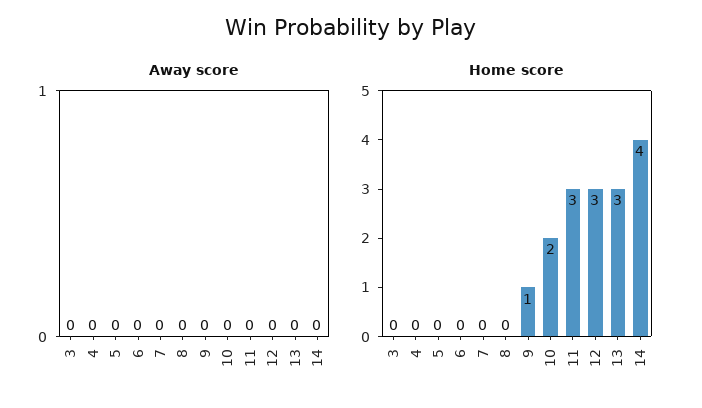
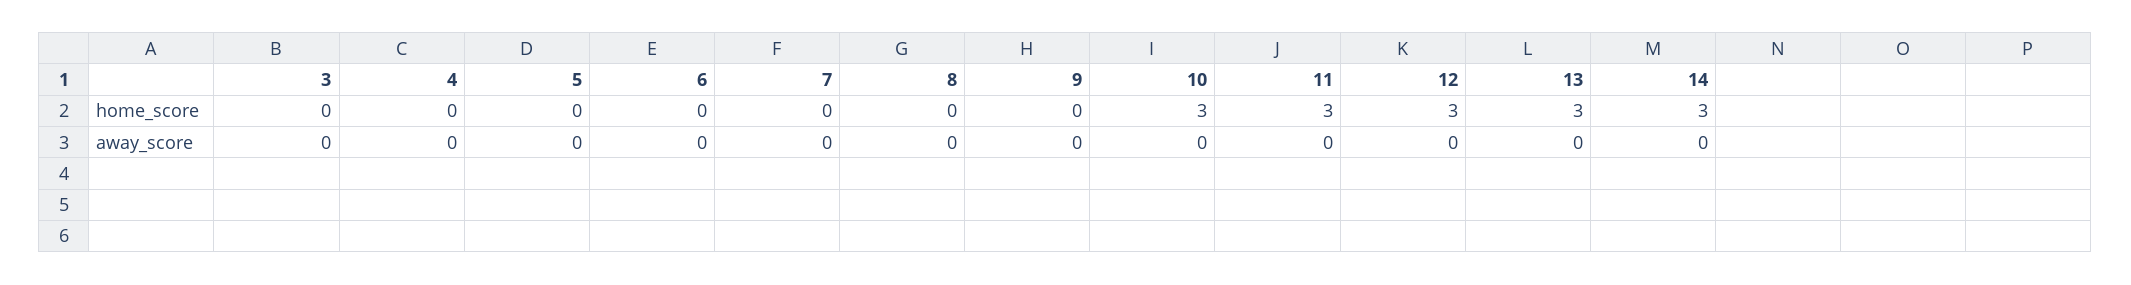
Home score, 9: 1 -> 0
Home score, 10: 2 -> 3
Home score, 14: 4 -> 3

